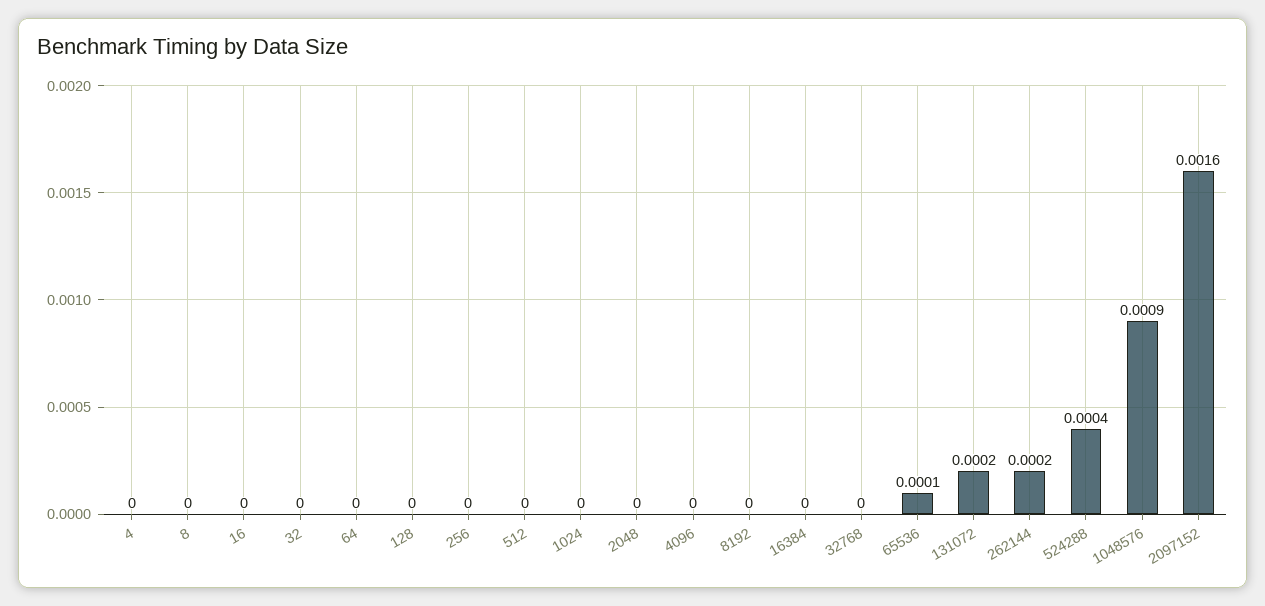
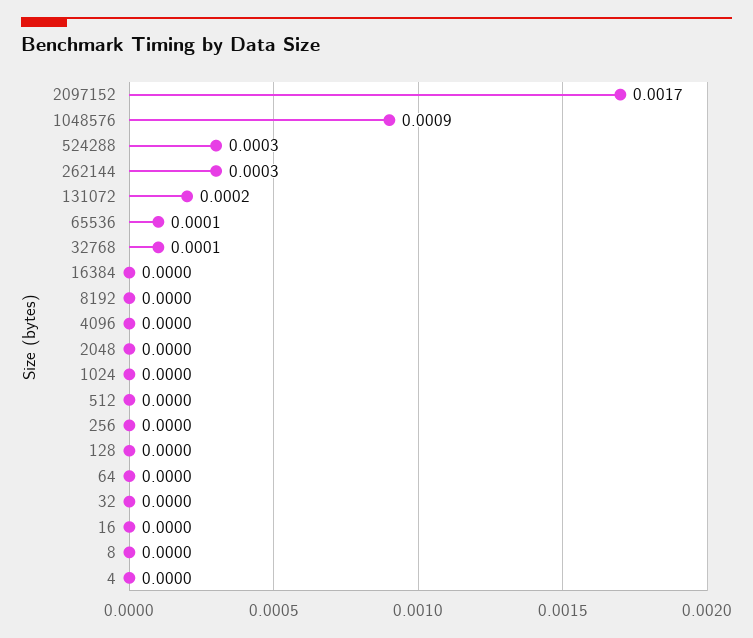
32768: 0 -> 0.0001
262144: 0.0002 -> 0.0003
524288: 0.0004 -> 0.0003
2097152: 0.0016 -> 0.0017

